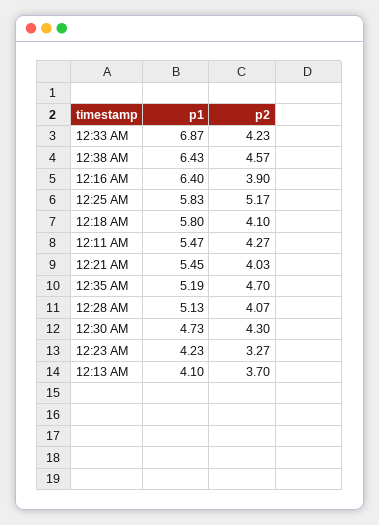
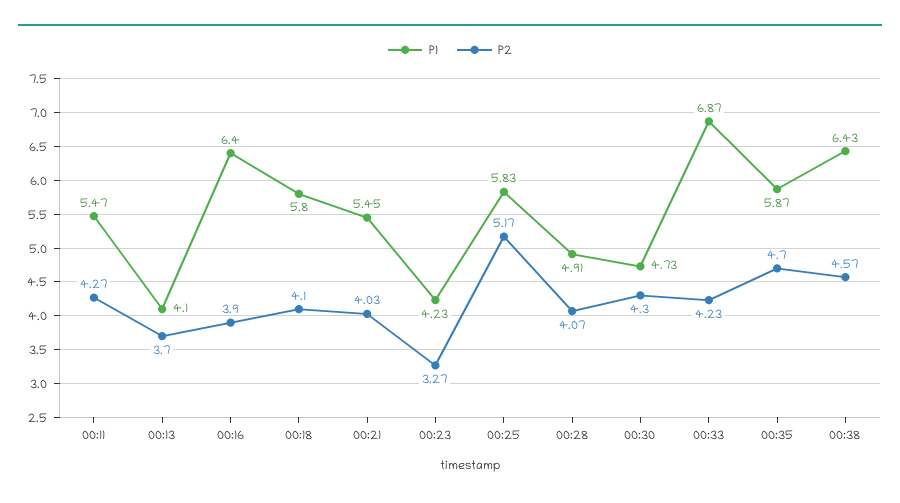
p1, 12:35 AM: 5.19 -> 5.87
p1, 12:28 AM: 5.13 -> 4.91

